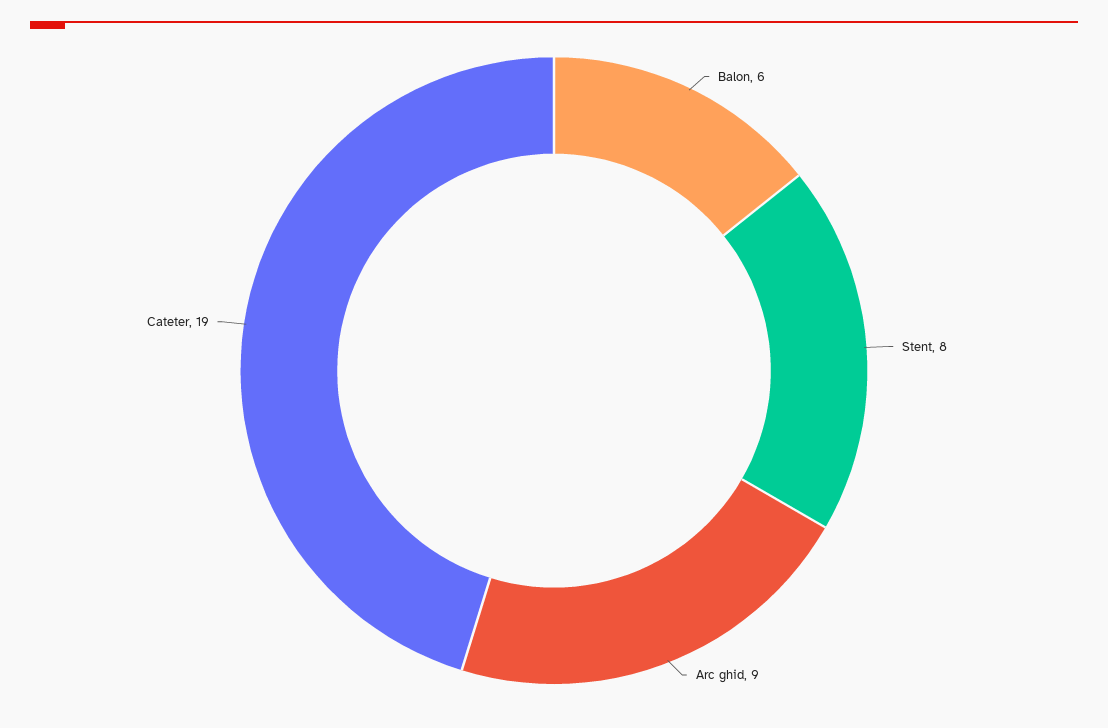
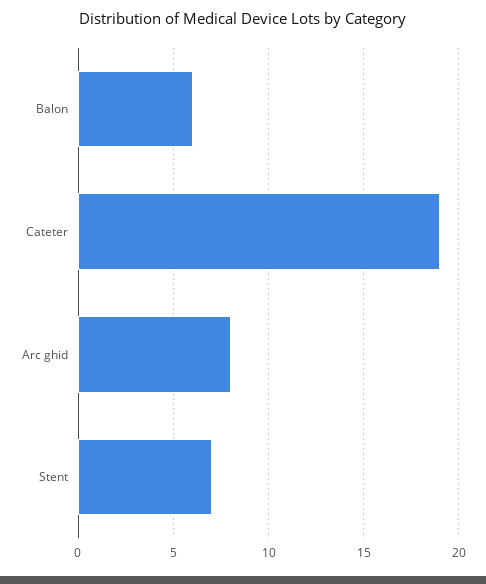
Stent: 8 -> 7
Arc ghid: 9 -> 8

